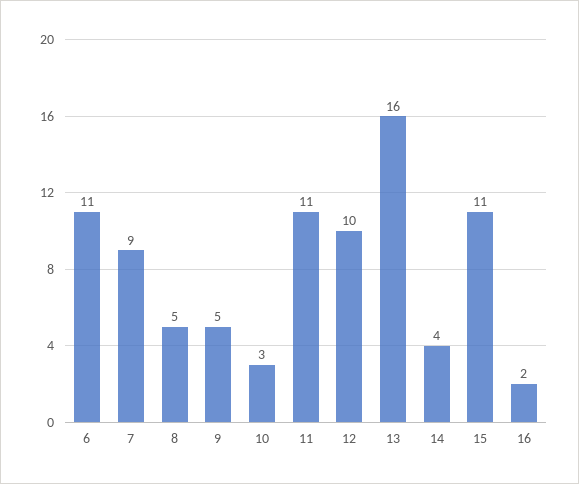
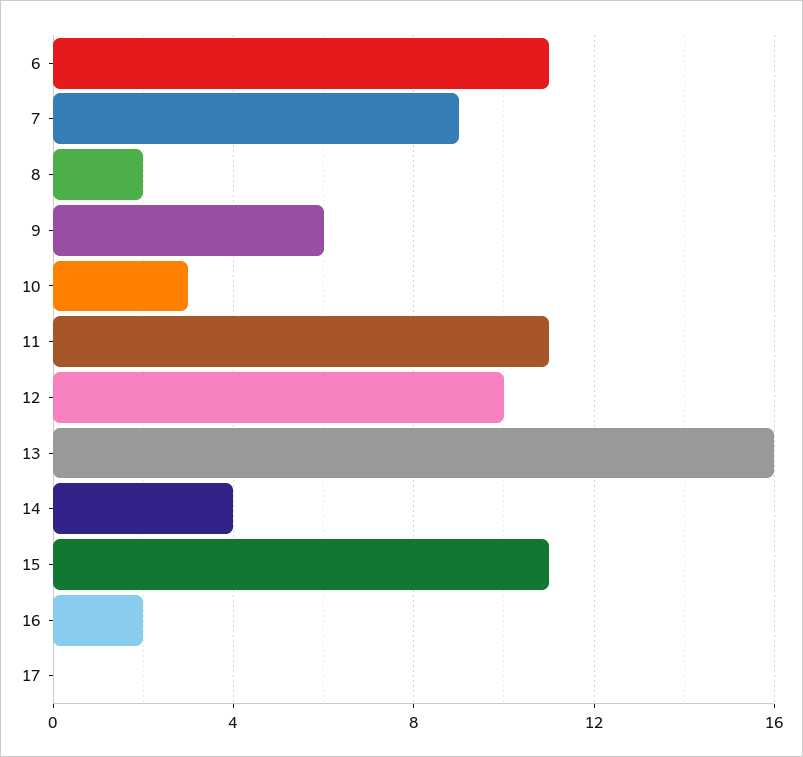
8: 5 -> 2
9: 5 -> 6
17: none -> 0

